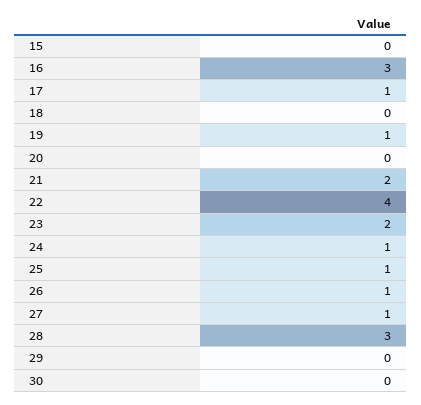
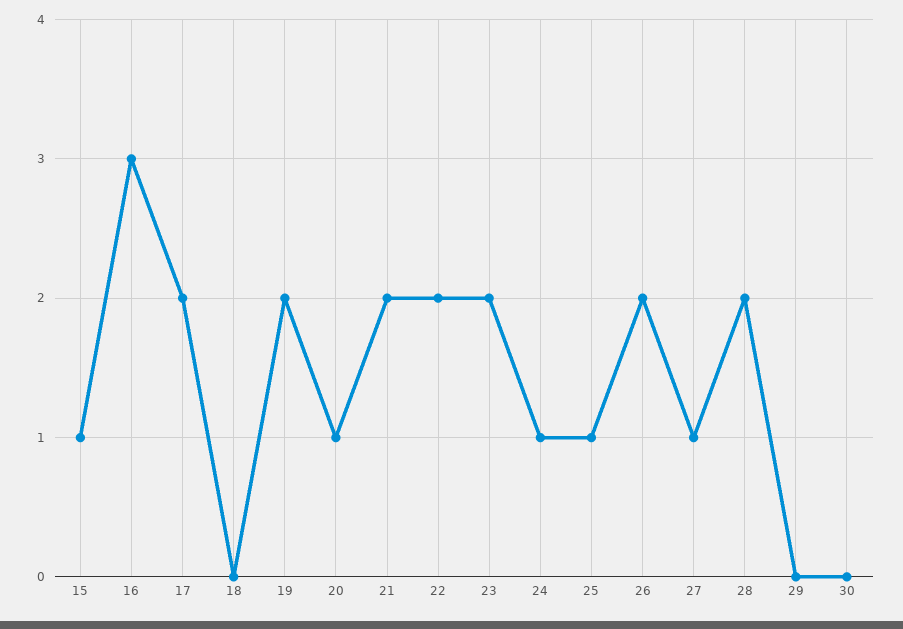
15: 0 -> 1
17: 1 -> 2
19: 1 -> 2
20: 0 -> 1
22: 4 -> 2
26: 1 -> 2
28: 3 -> 2

